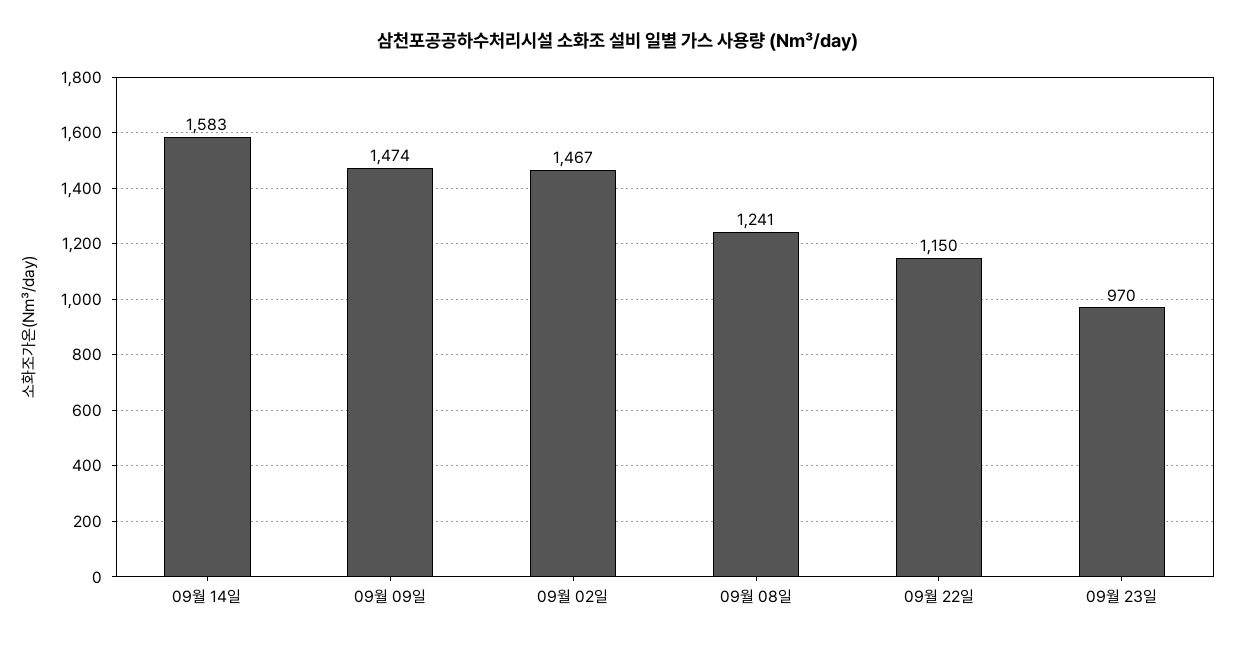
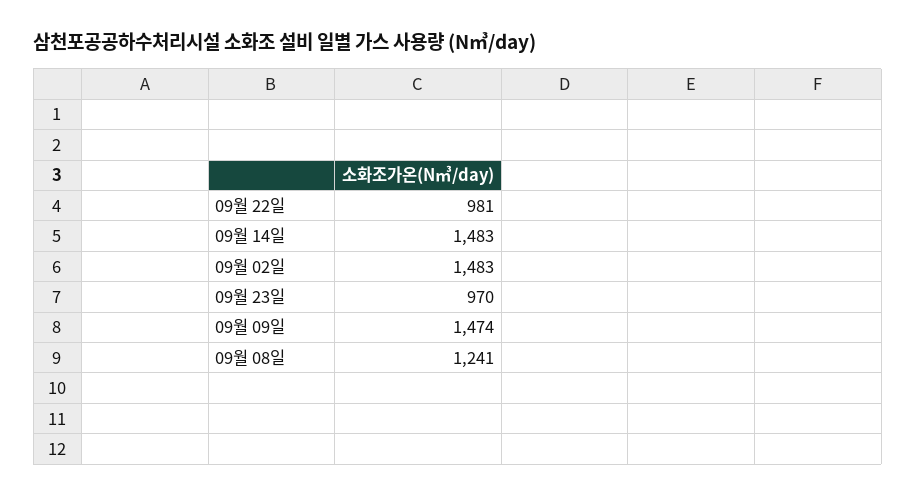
09월 14일: 1583 -> 1483
09월 02일: 1467 -> 1483
09월 22일: 1150 -> 981

